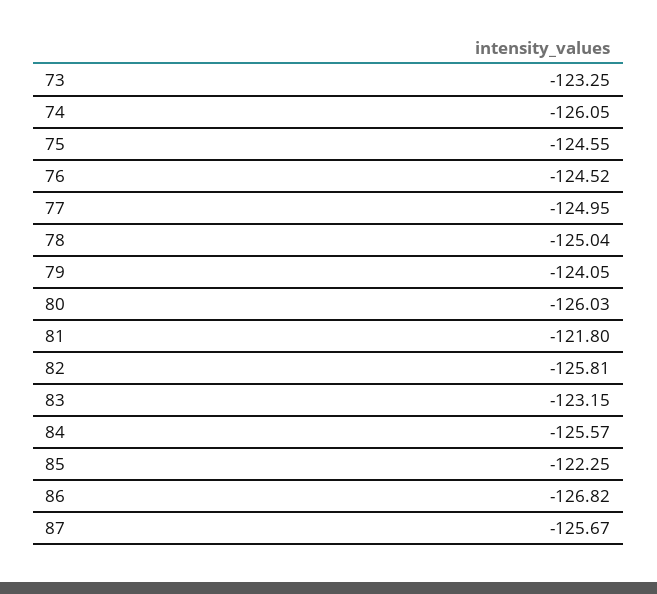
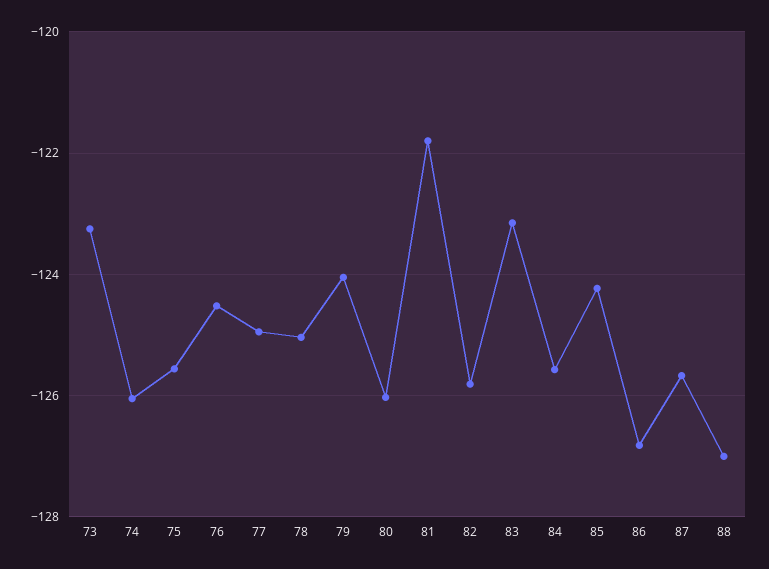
75: -124.55 -> -125.6
85: -122.25 -> -124.2
88: none -> -127

